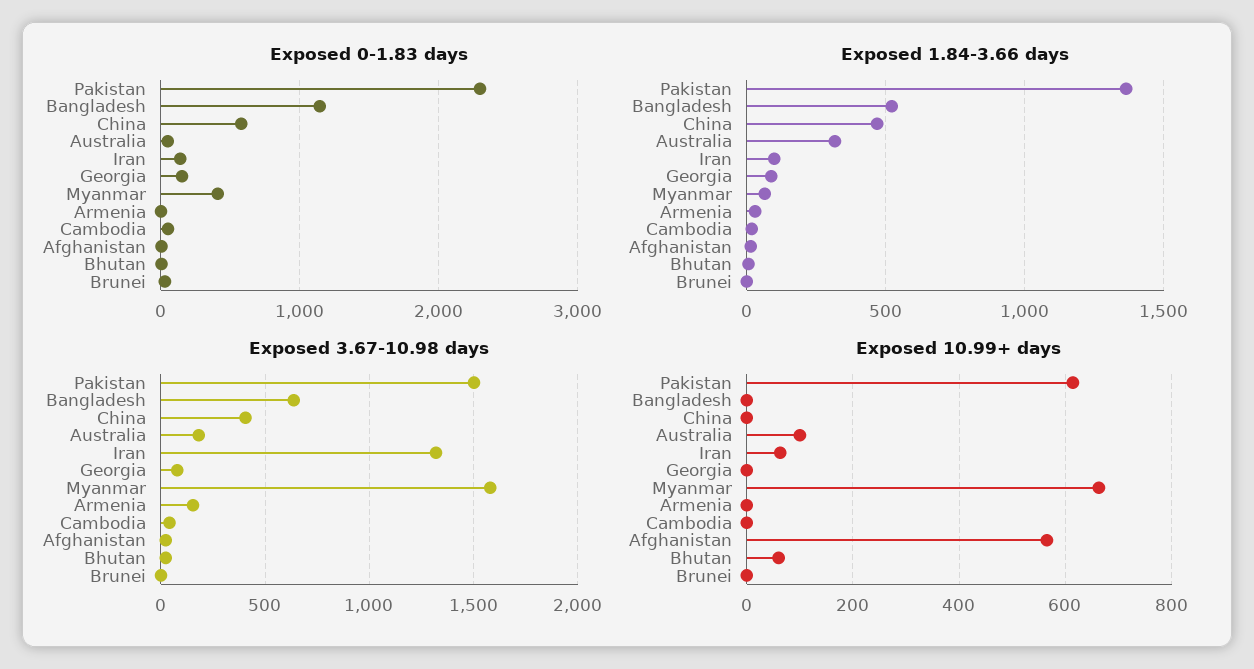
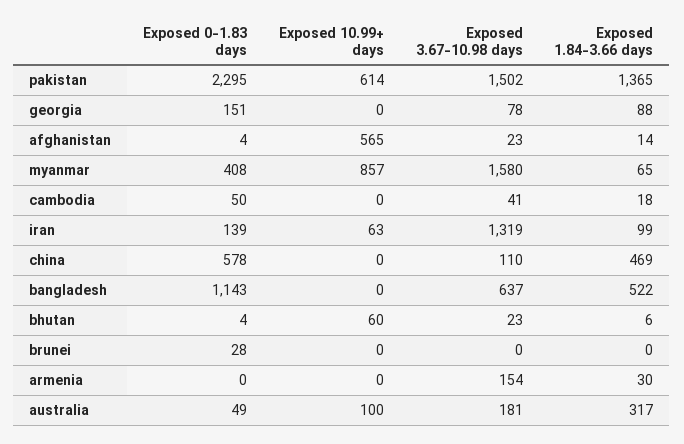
Exposed 3.67-10.98 days, China: 400 -> 110
Exposed 10.99+ days, Myanmar: 660 -> 857

